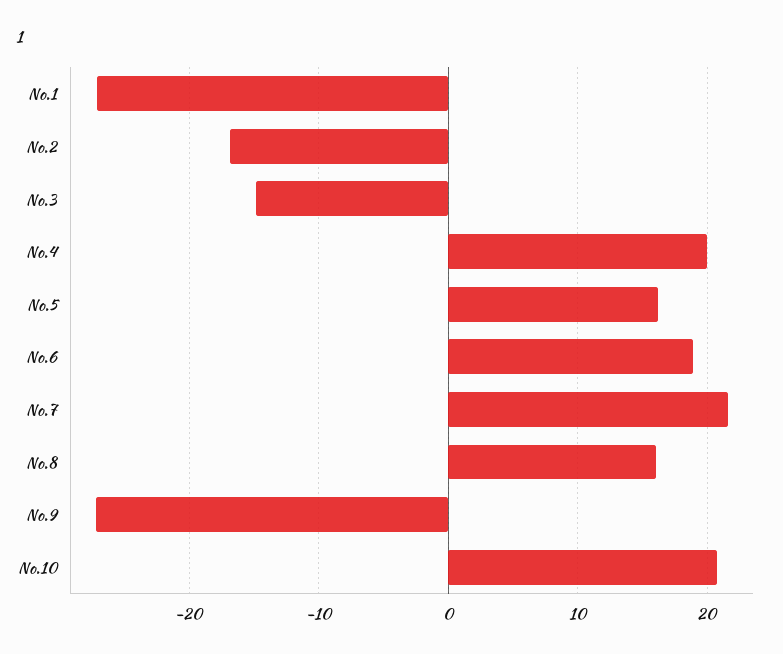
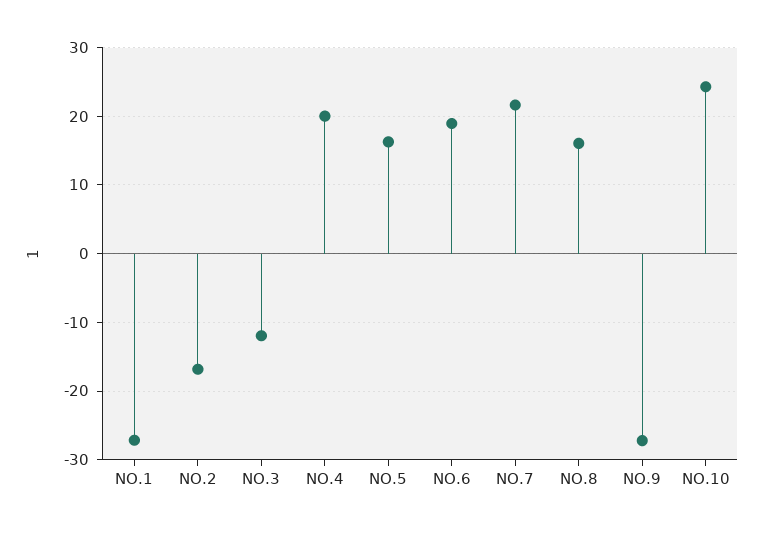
No.3: -15 -> -12
No.10: 21 -> 24

